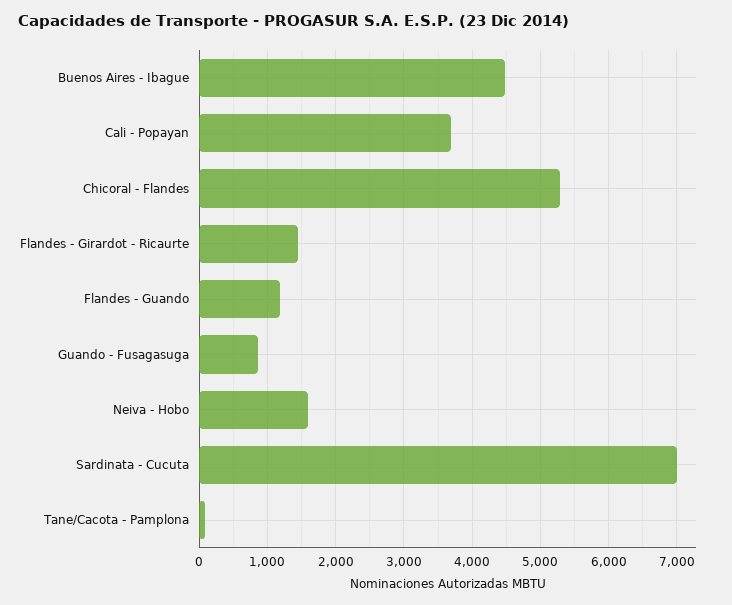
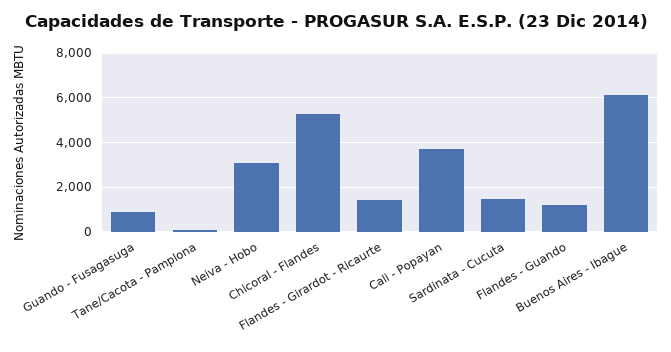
Buenos Aires - Ibague: 4500 -> 6000
Neiva - Hobo: 1600 -> 3000
Sardinata - Cucuta: 7000 -> 1500

